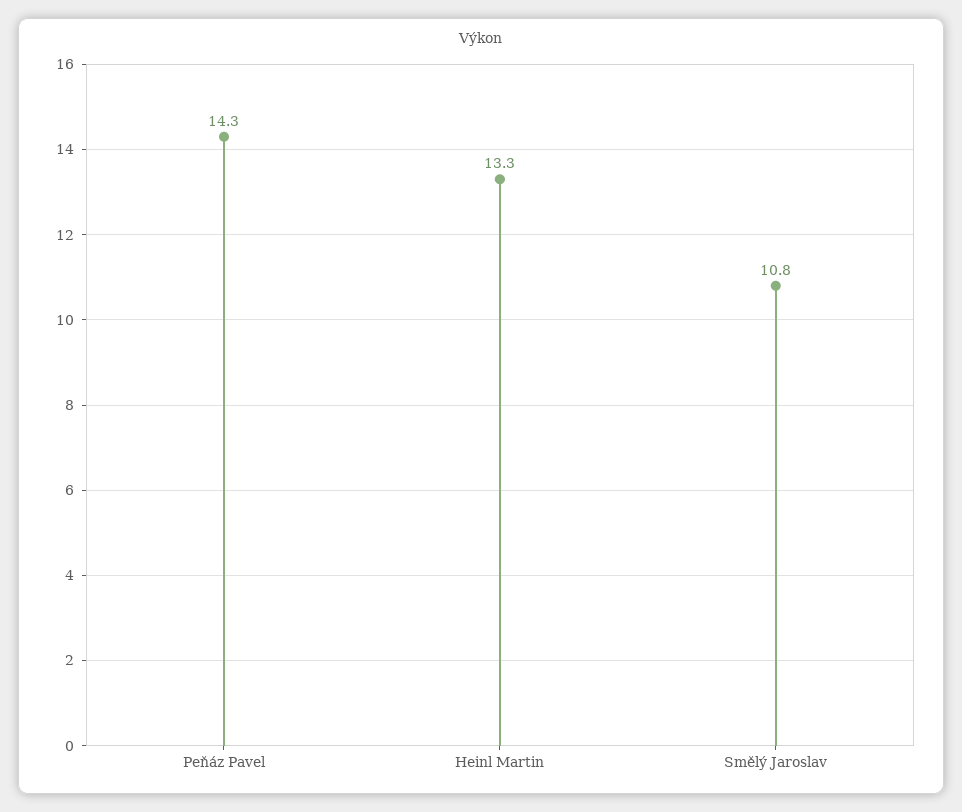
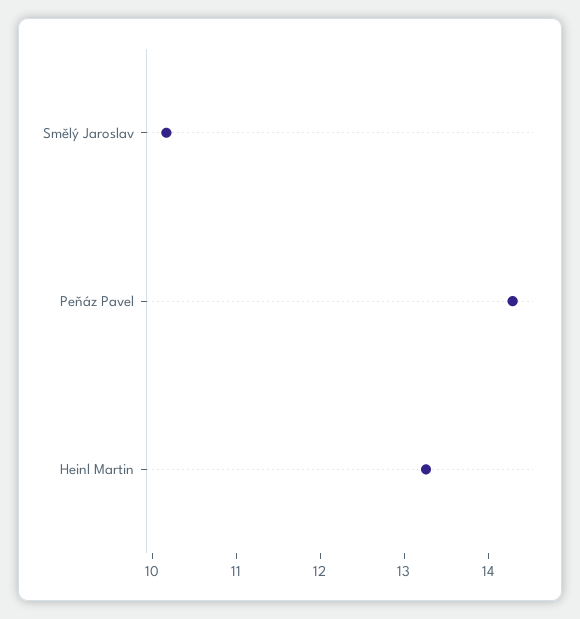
Smělý Jaroslav: 10.8 -> 10.2

